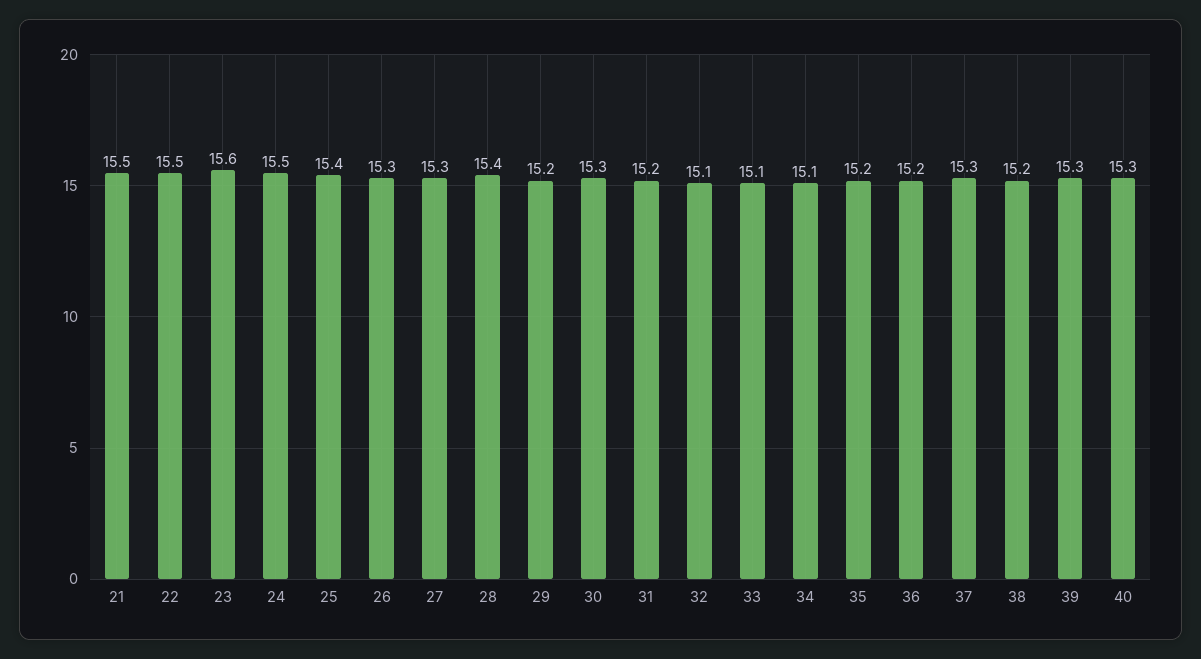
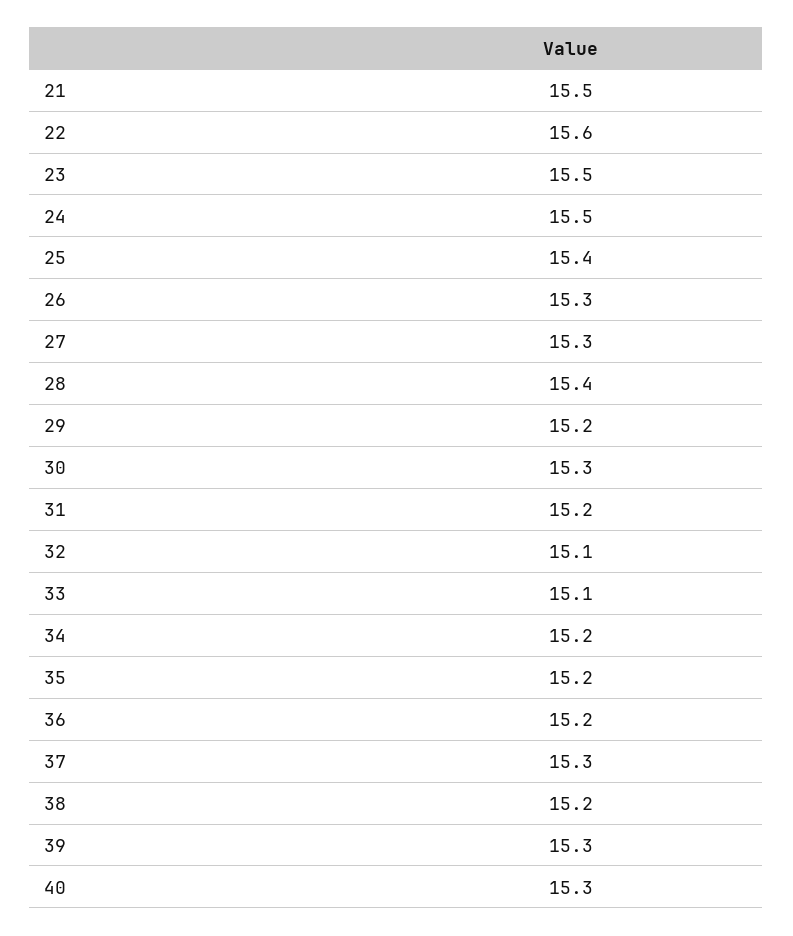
22: 15.5 -> 15.6
23: 15.6 -> 15.5
34: 15.1 -> 15.2

